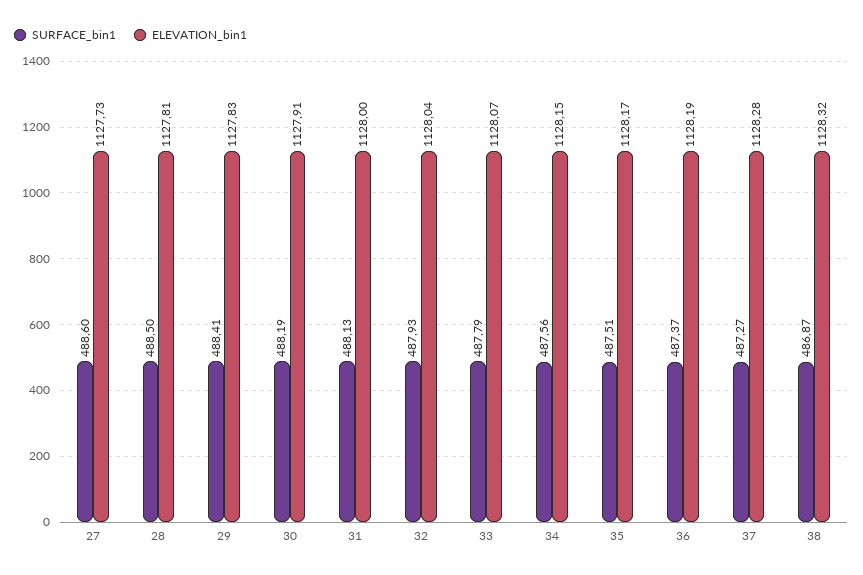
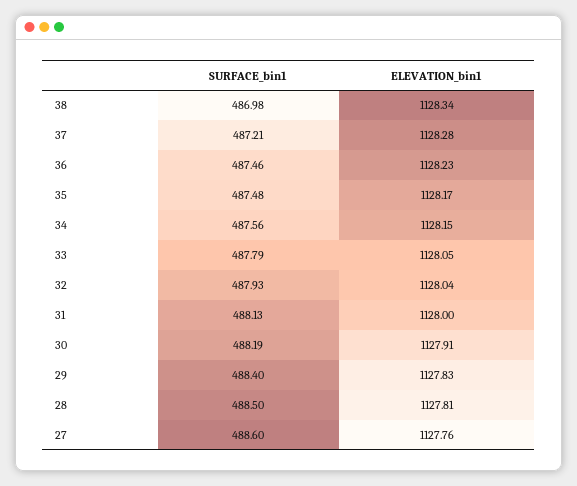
ELEVATION_bin1, 27: 1127.73 -> 1127.76
SURFACE_bin1, 29: 488.41 -> 488.4
ELEVATION_bin1, 33: 1128.07 -> 1128.05
SURFACE_bin1, 35: 487.51 -> 487.48
SURFACE_bin1, 36: 487.37 -> 487.46
ELEVATION_bin1, 36: 1128.19 -> 1128.23
SURFACE_bin1, 37: 487.27 -> 487.21
SURFACE_bin1, 38: 486.87 -> 486.98
ELEVATION_bin1, 38: 1128.32 -> 1128.34

